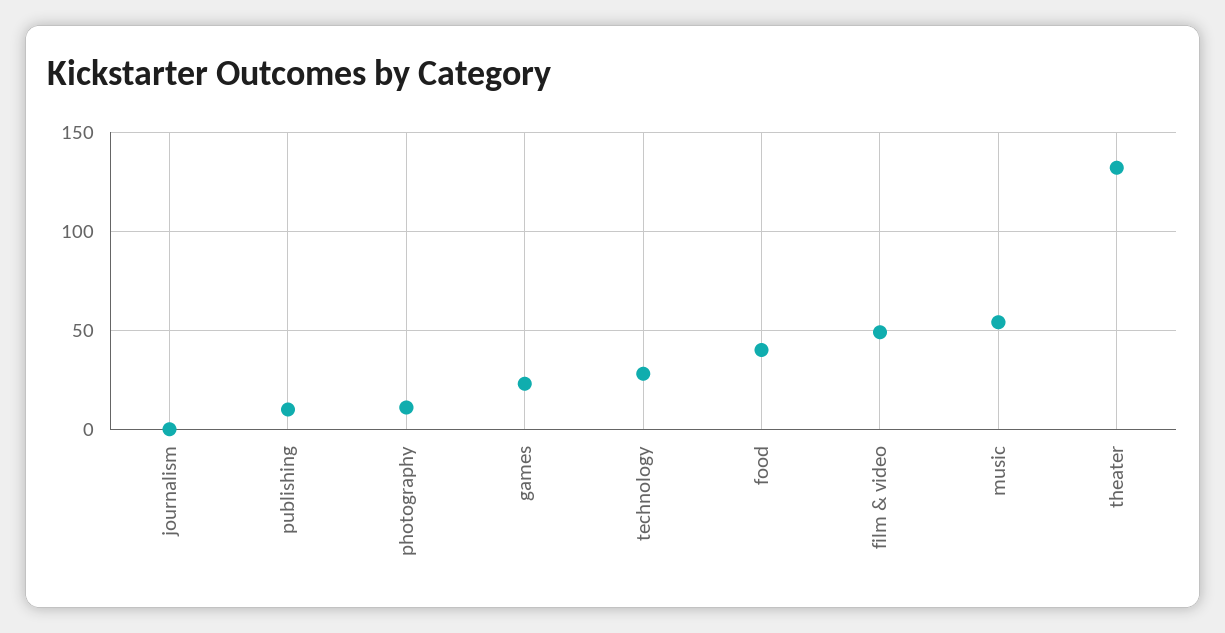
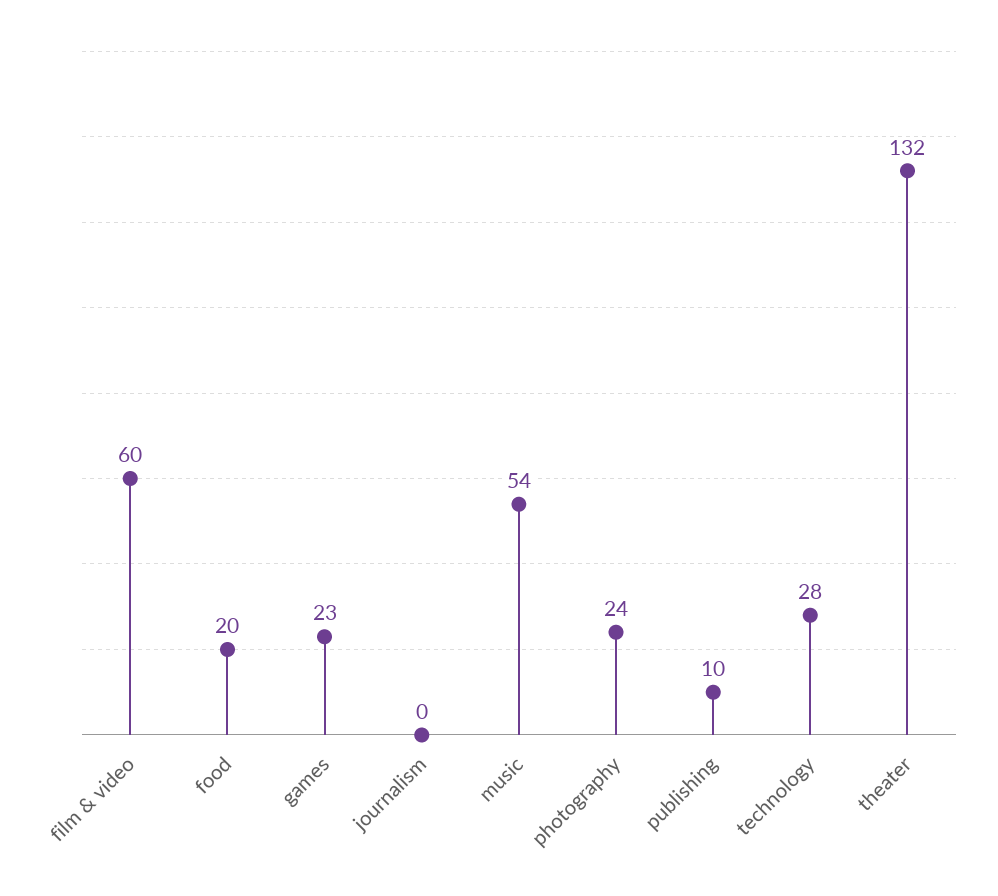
photography: 10 -> 24
food: 40 -> 20
film & video: 50 -> 60

